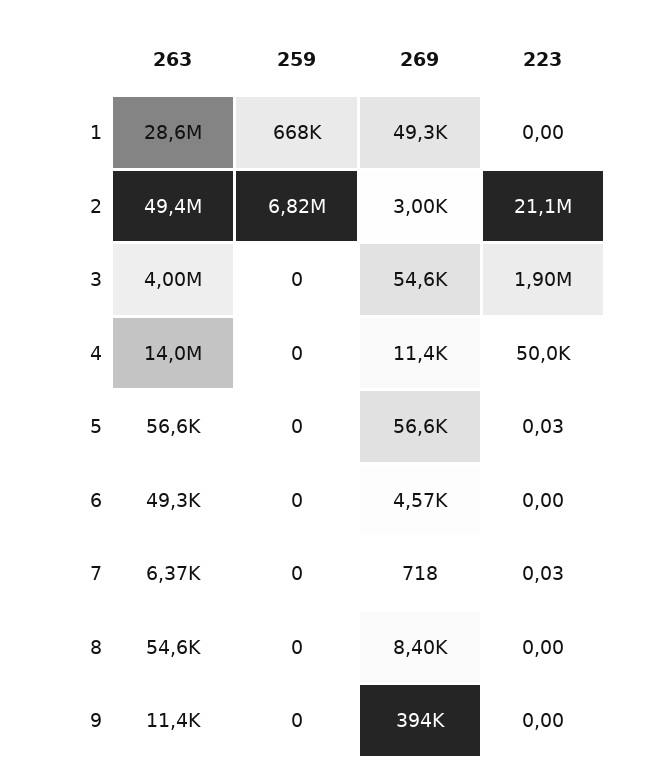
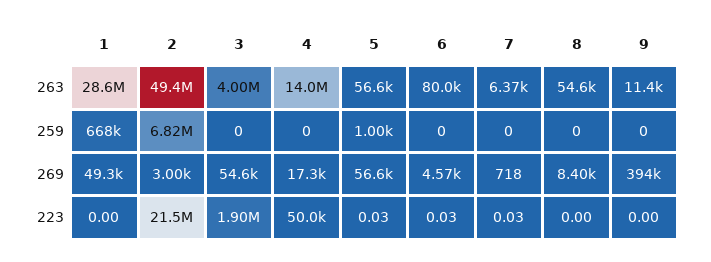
223, 2: 21100000 -> 21500000
269, 4: 11400 -> 17300
259, 5: 0 -> 1000
263, 6: 49300 -> 80000
223, 6: 0 -> 0.03

